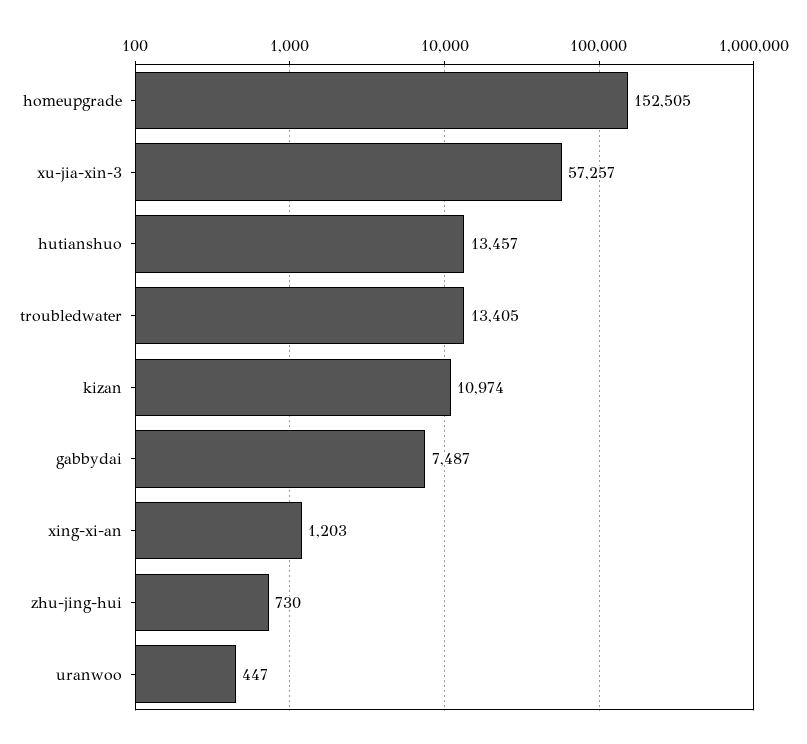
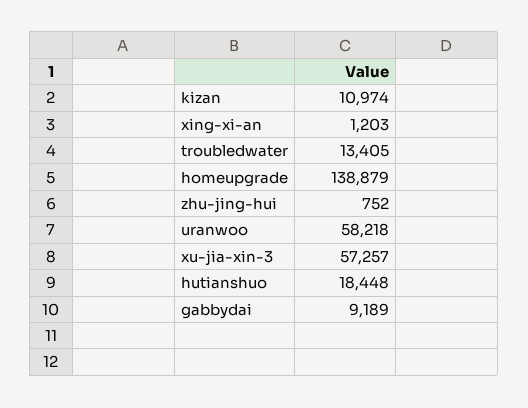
homeupgrade: 152505 -> 138879
hutianshuo: 13457 -> 18448
gabbydai: 7487 -> 9189
zhu-jing-hui: 730 -> 752
uranwoo: 447 -> 58218

